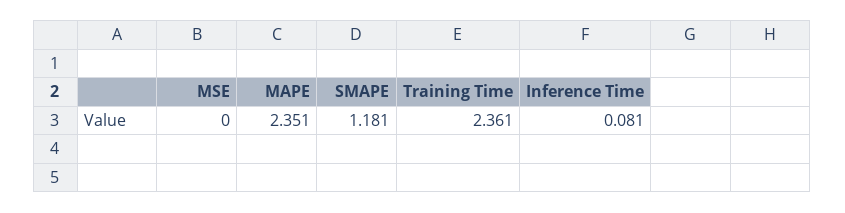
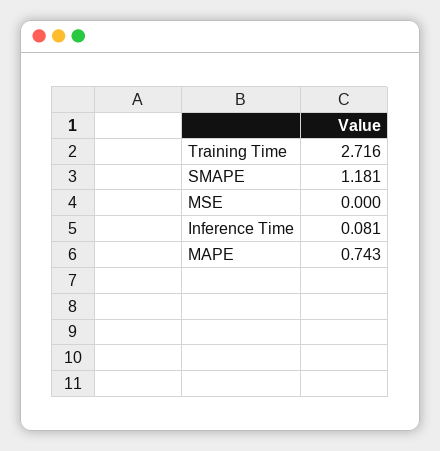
MAPE: 2.351 -> 0.743
Training Time: 2.361 -> 2.716

